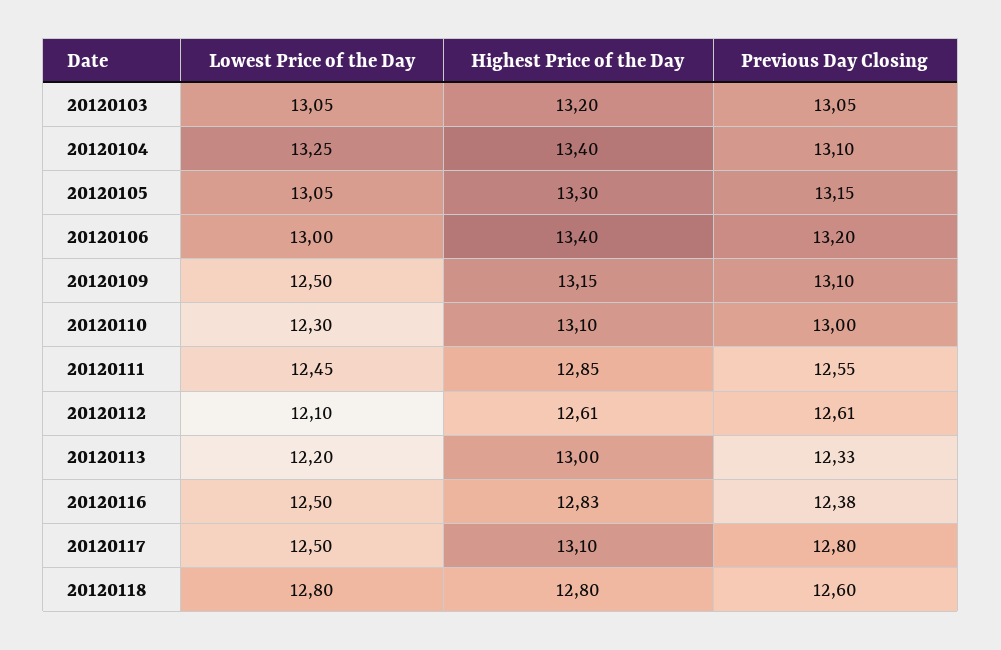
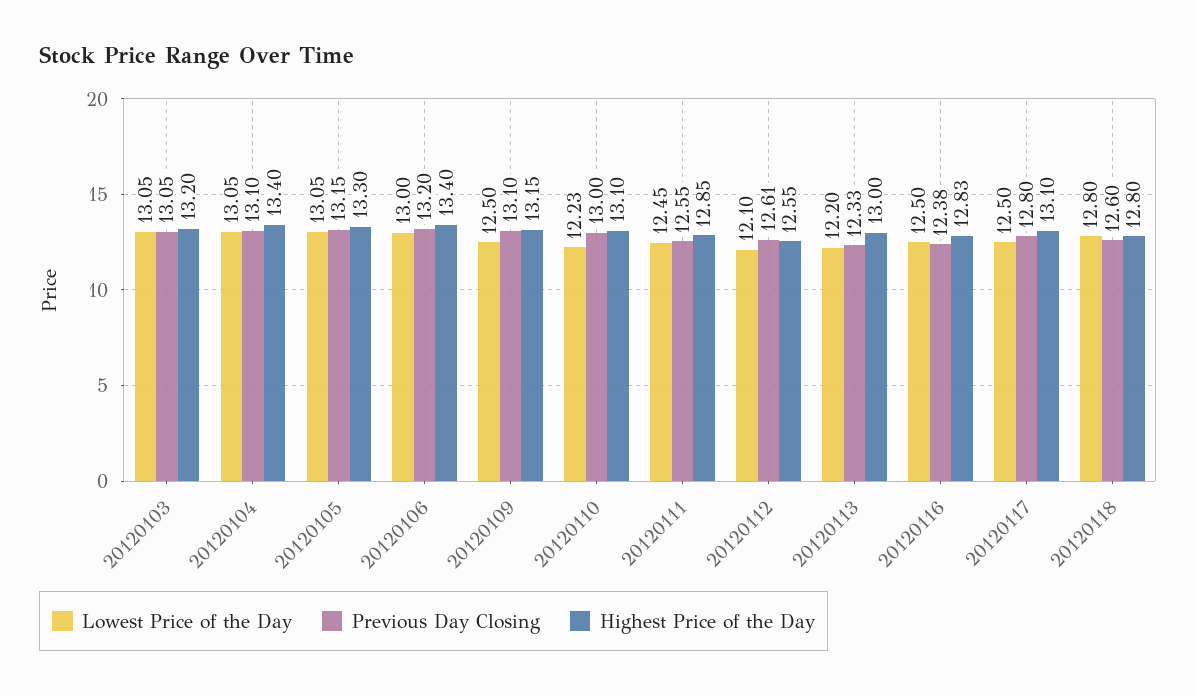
Lowest Price of the Day, 20120104: 13.25 -> 13.05
Lowest Price of the Day, 20120110: 12.3 -> 12.23
Highest Price of the Day, 20120112: 12.61 -> 12.55

